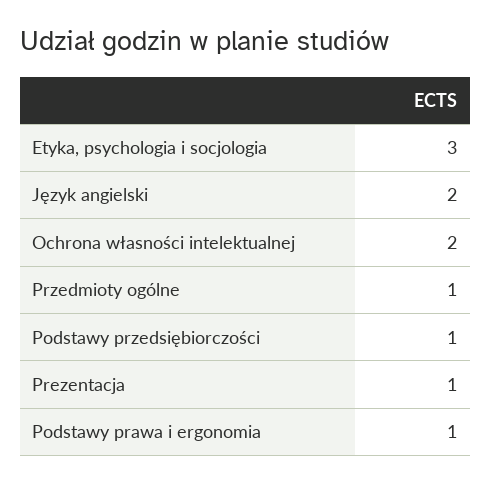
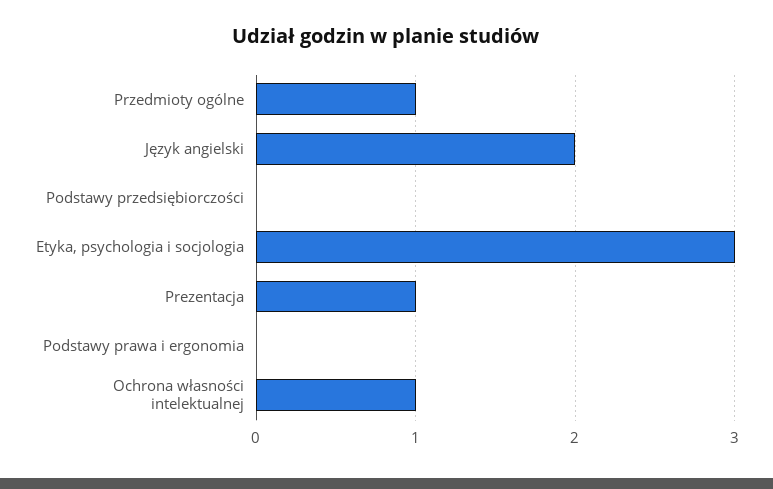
Ochrona własności intelektualnej: 2 -> 1
Podstawy przedsiębiorczości: 1 -> 0
Podstawy prawa i ergonomia: 1 -> 0

